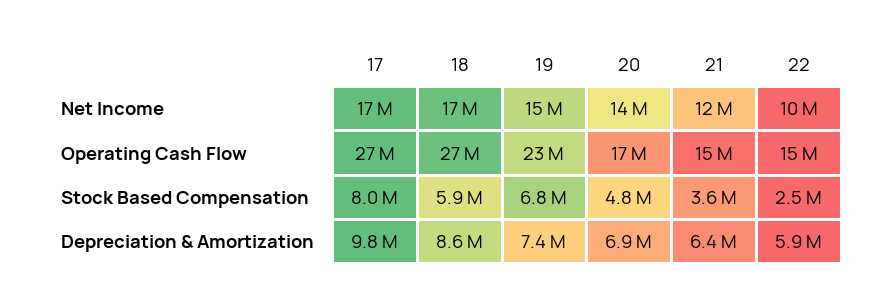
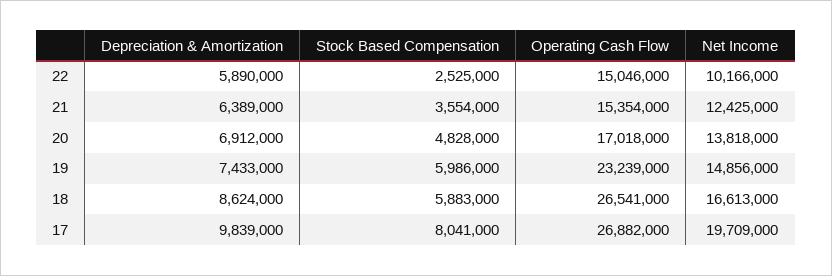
17, Net Income: 17000000 -> 19709000
19, Stock Based Compensation: 6800000 -> 5986000

